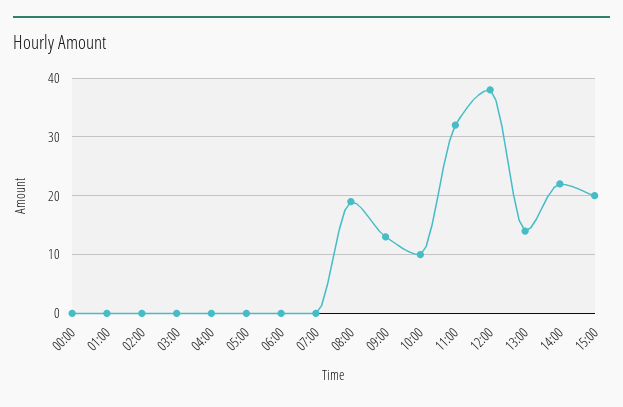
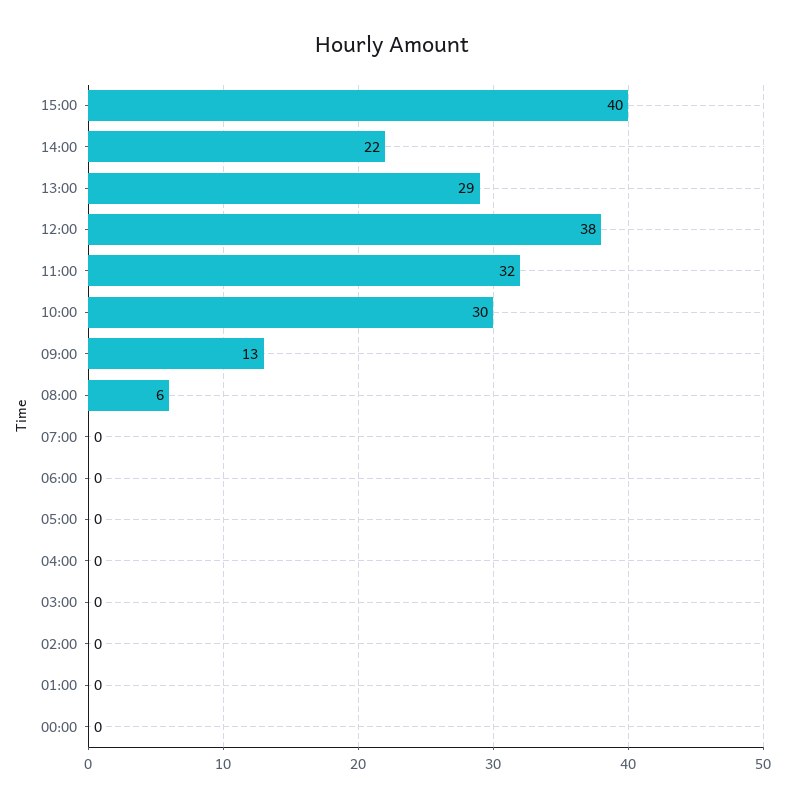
08:00: 20 -> 6
10:00: 10 -> 30
13:00: 15 -> 29
15:00: 20 -> 40

